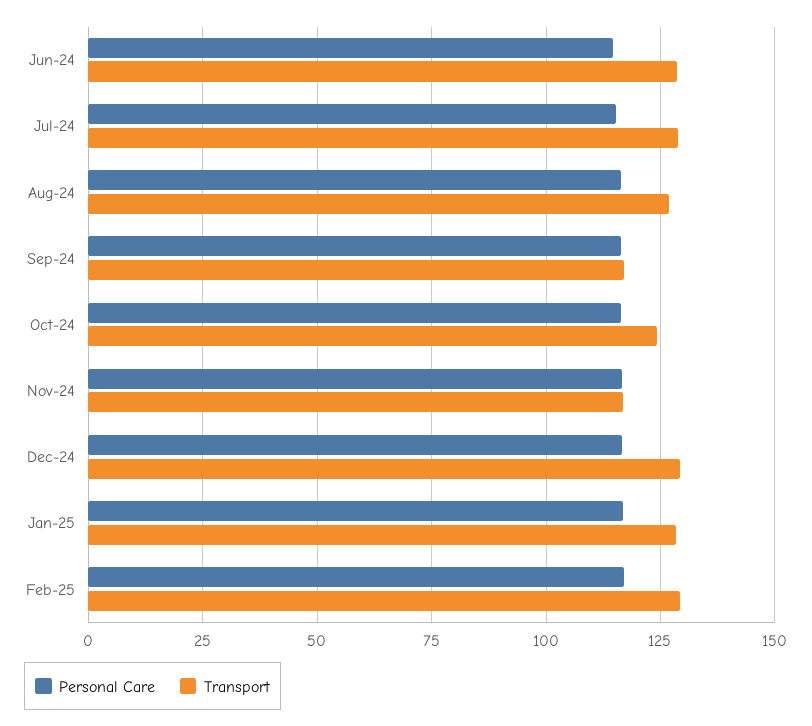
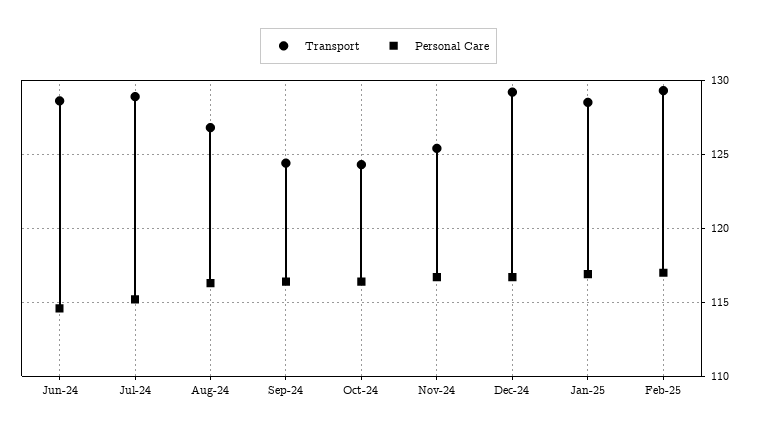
Transport, Sep-24: 117.5 -> 124.5
Transport, Nov-24: 117.5 -> 125.5

